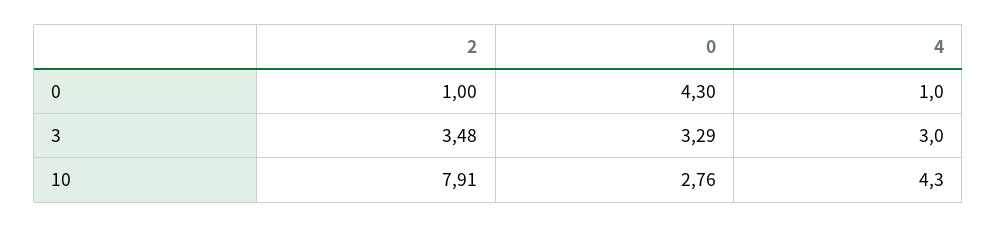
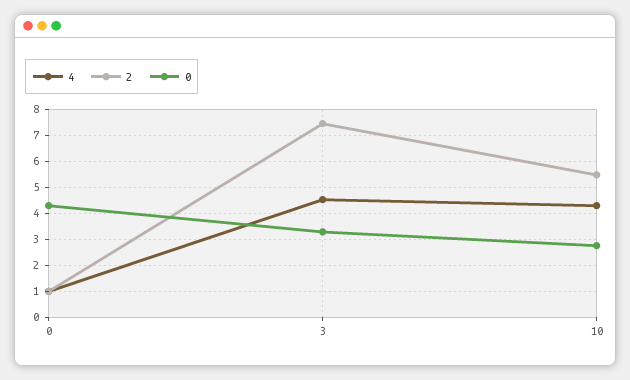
2, 3: 3.48 -> 7.5
4, 3: 3 -> 4.5
2, 10: 7.91 -> 5.5

